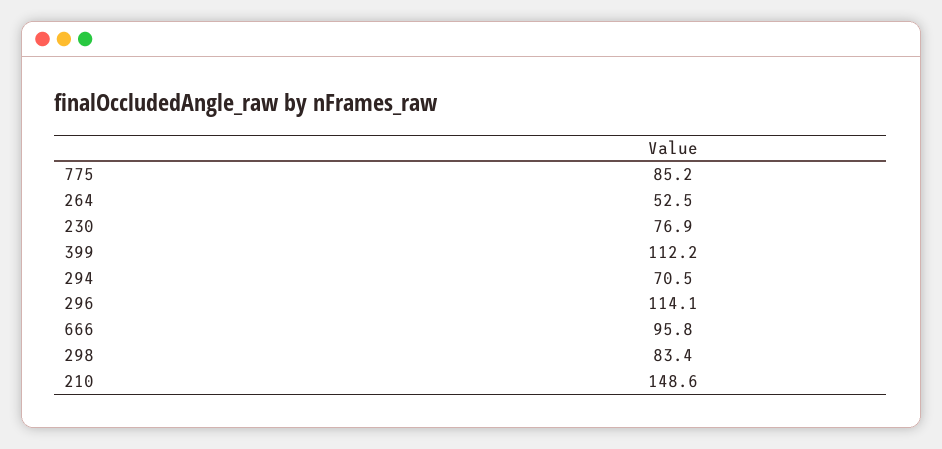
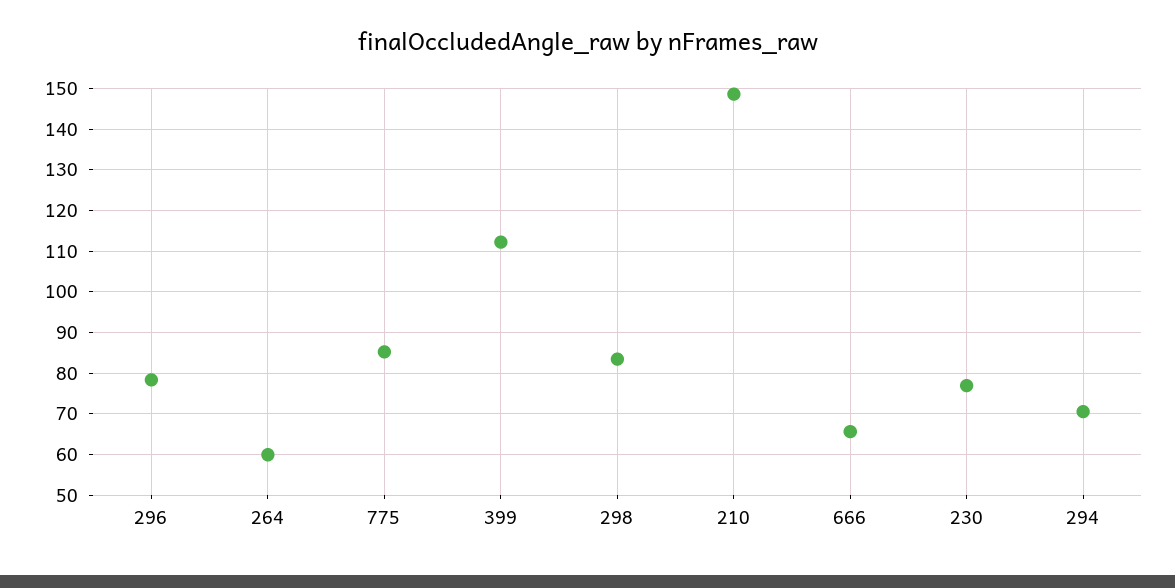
264: 52.5 -> 60
296: 114.1 -> 78
666: 95.8 -> 66

